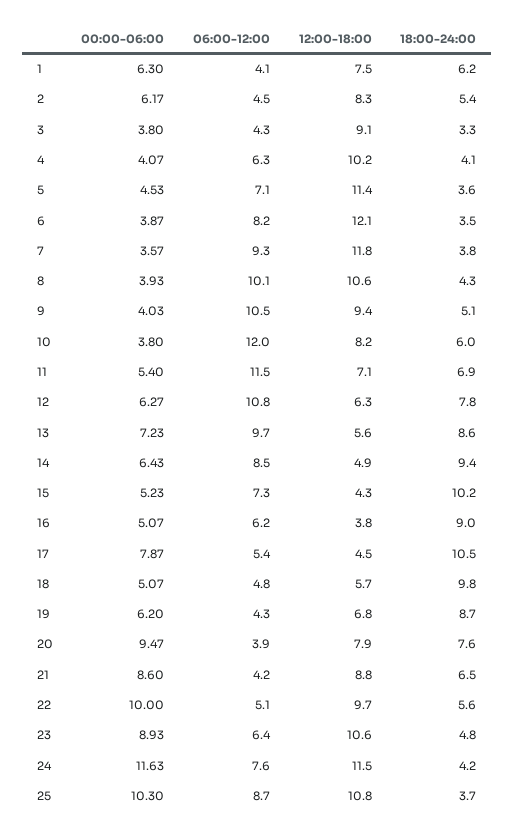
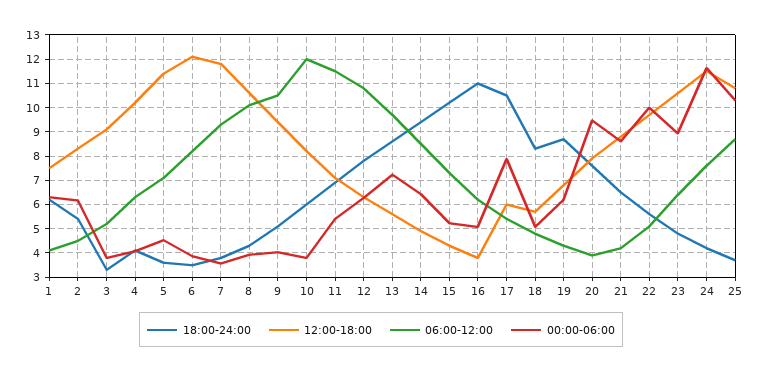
06:00-12:00, 3: 4.3 -> 5.25
18:00-24:00, 16: 9 -> 11
12:00-18:00, 17: 4.5 -> 6
18:00-24:00, 18: 9.8 -> 8.25

